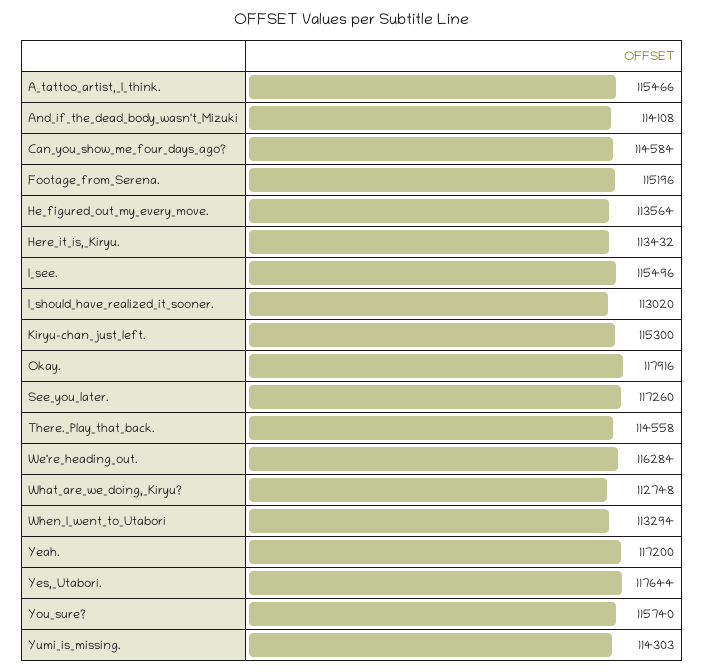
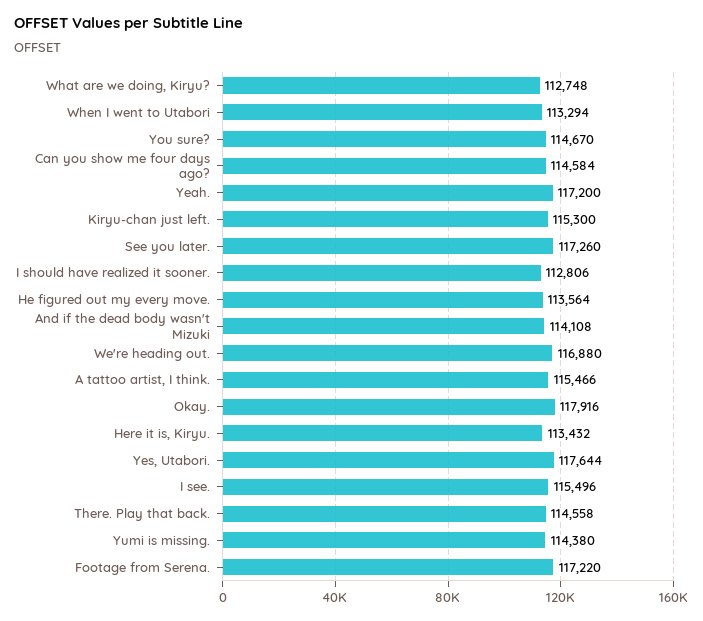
Footage_from_Serena.: 115196 -> 117220
I_should_have_realized_it_sooner.: 113020 -> 112806
We're_heading_out.: 116284 -> 116880
You_sure?: 115740 -> 114670
Yumi_is_missing.: 114303 -> 114380

